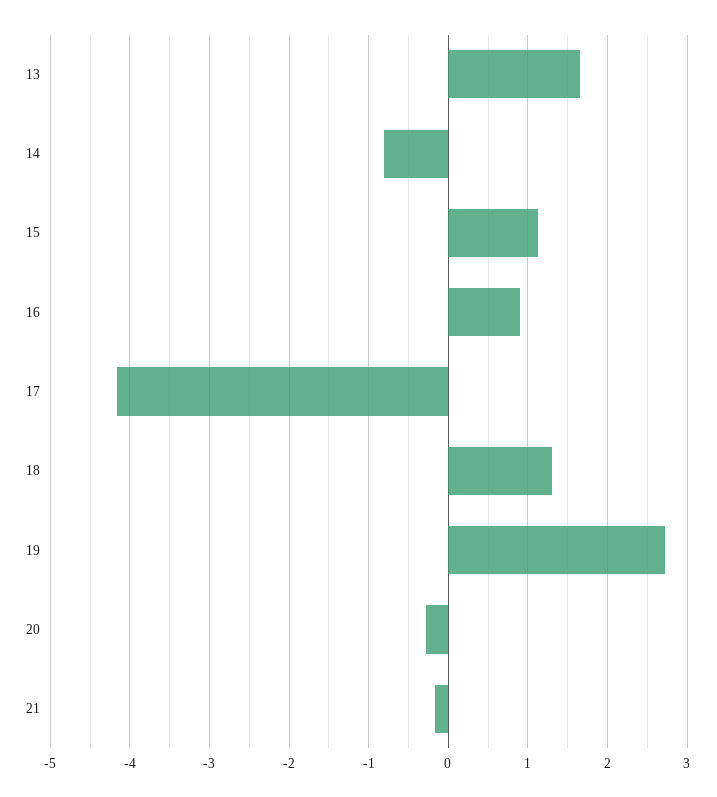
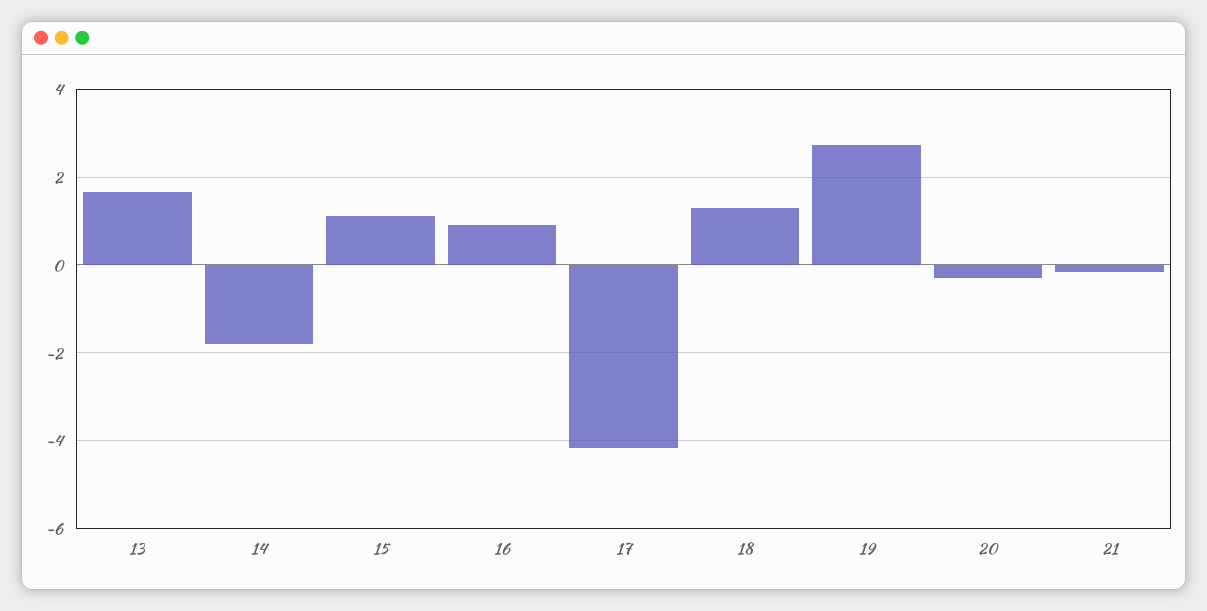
14: -0.8 -> -1.8

